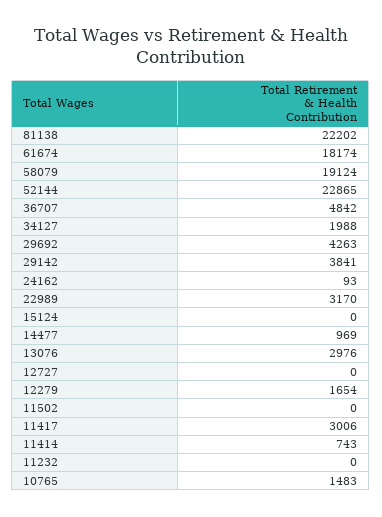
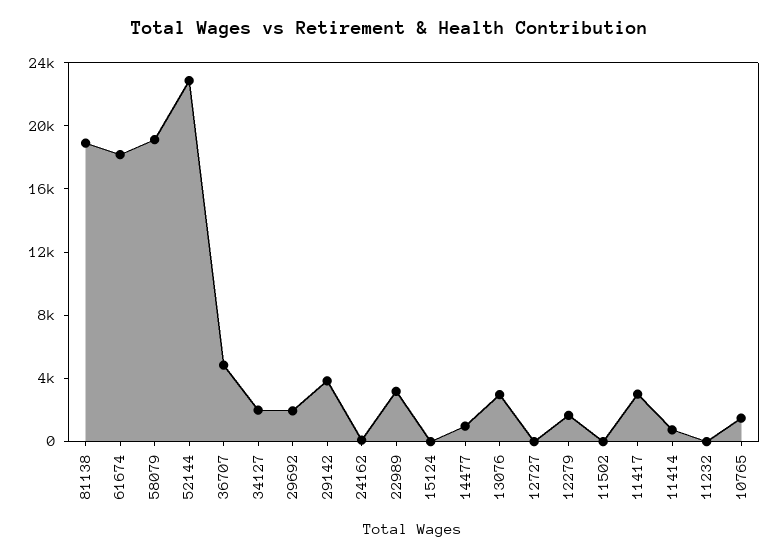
81138: 22202 -> 19000
29692: 4263 -> 2000

